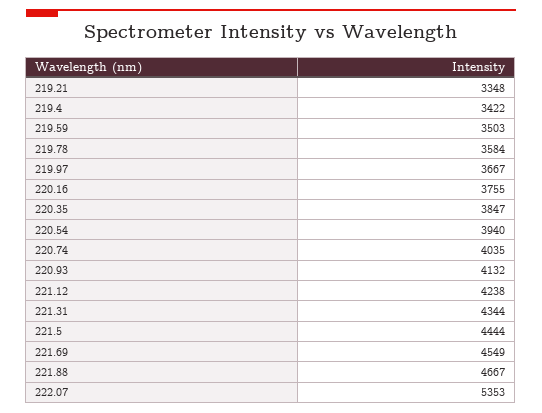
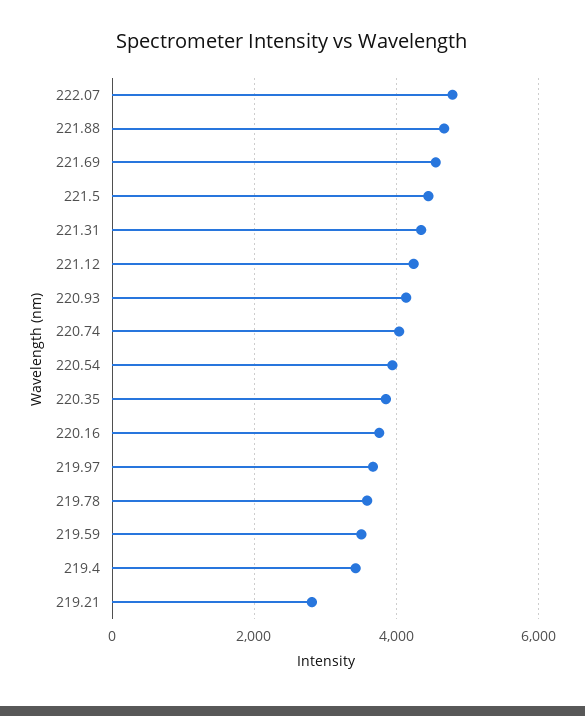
219.21: 3348 -> 2800
222.07: 5353 -> 4800

